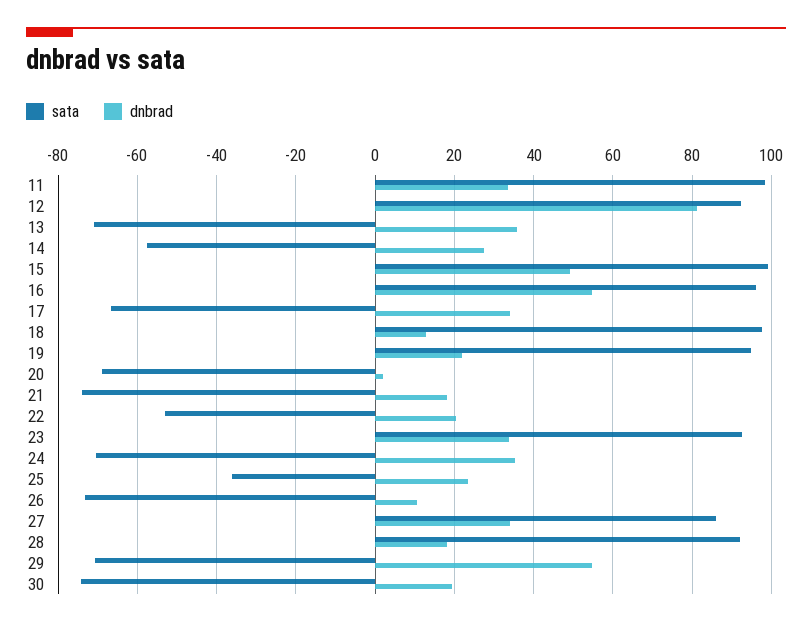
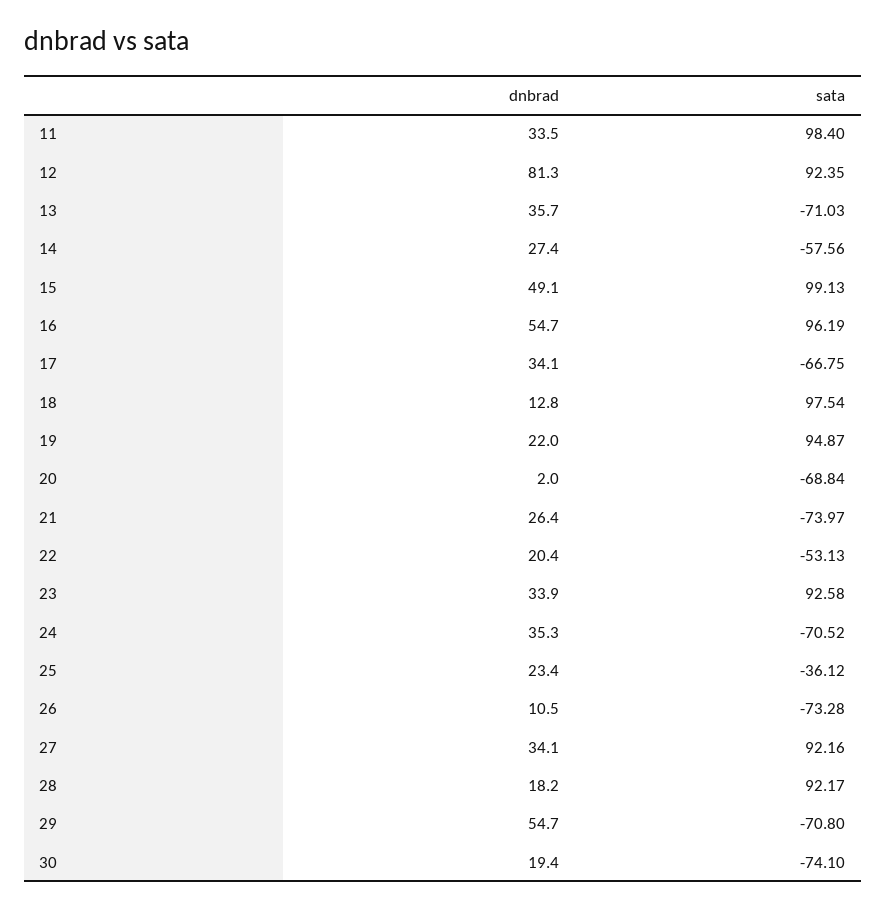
dnbrad, 21: 18 -> 26.4
sata, 27: 86 -> 92.16

